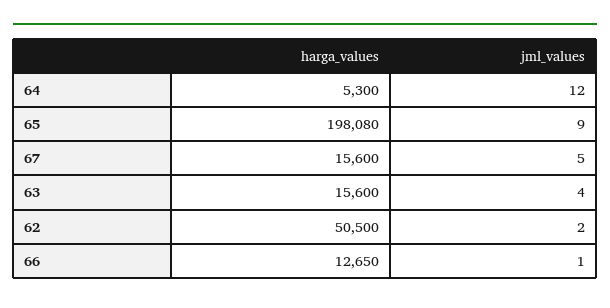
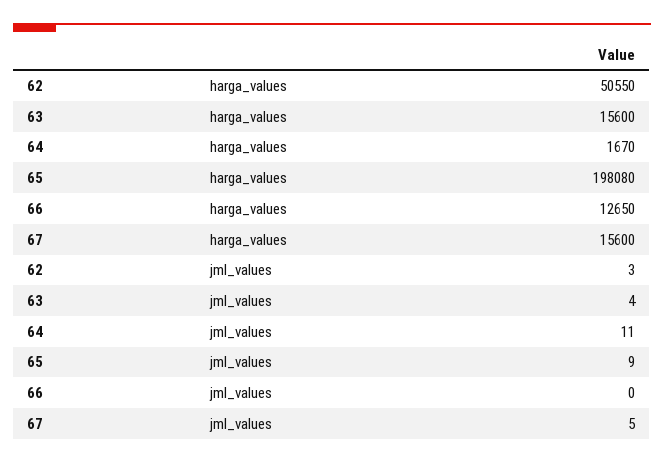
harga_values, 64: 5300 -> 1670
jml_values, 64: 12 -> 11
harga_values, 62: 50500 -> 50550
jml_values, 62: 2 -> 3
jml_values, 66: 1 -> 0

